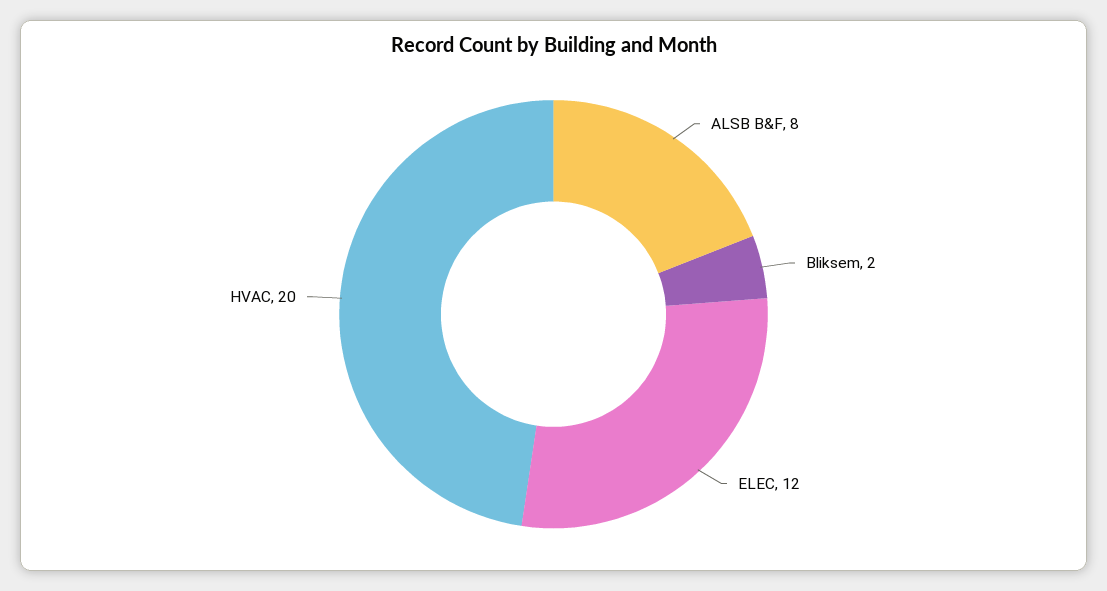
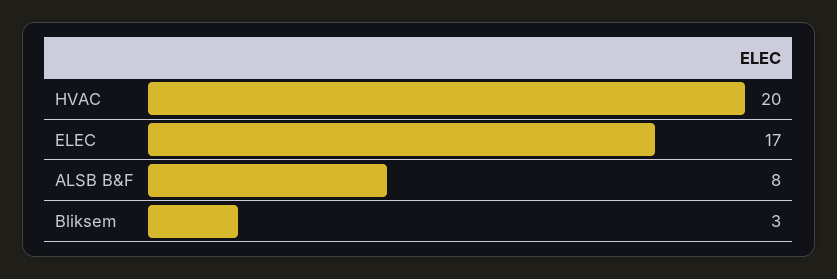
Bliksem: 2 -> 3
ELEC: 12 -> 17

